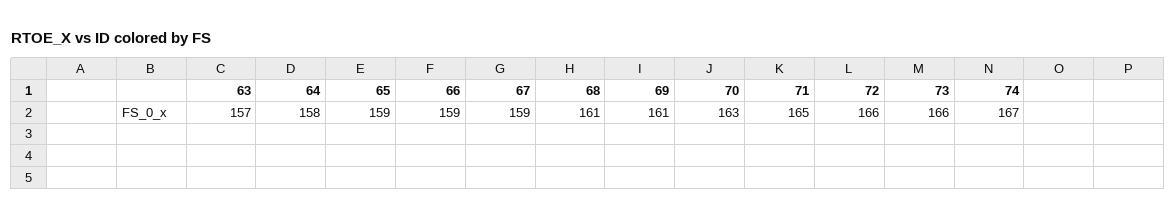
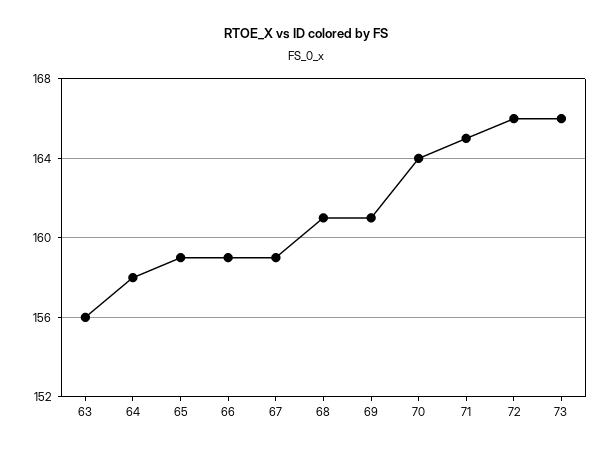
63: 157 -> 156
70: 163 -> 164
74: 167 -> none

